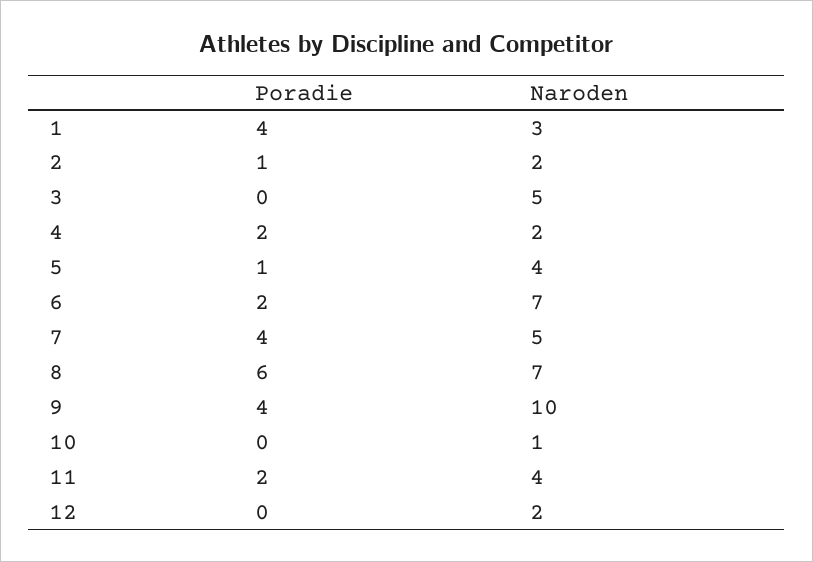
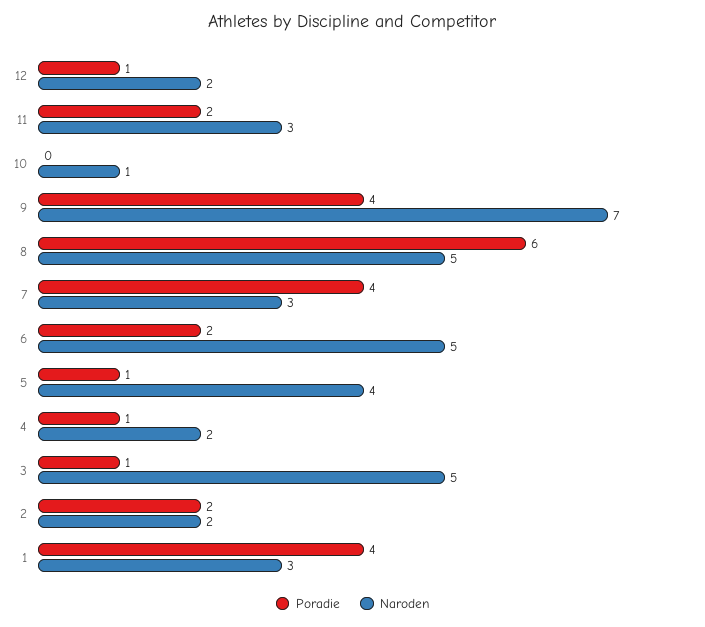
Poradie, 2: 1 -> 2
Poradie, 3: 0 -> 1
Poradie, 4: 2 -> 1
Naroden, 6: 7 -> 5
Naroden, 7: 5 -> 3
Naroden, 8: 7 -> 5
Naroden, 9: 10 -> 7
Naroden, 11: 4 -> 3
Poradie, 12: 0 -> 1

